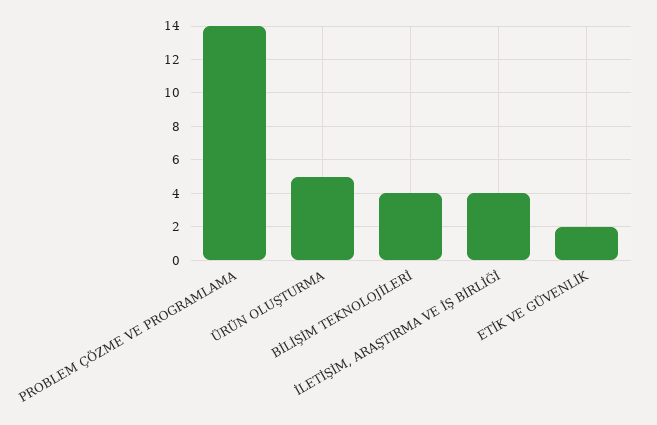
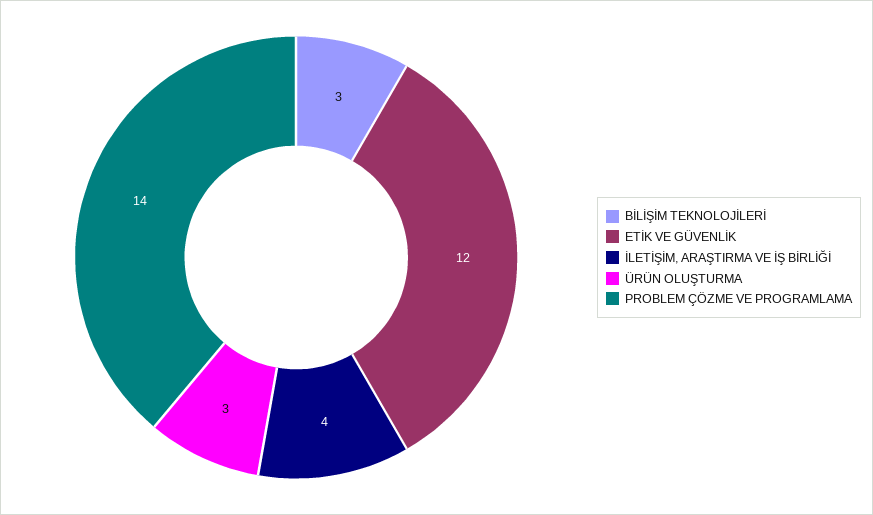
ÜRÜN OLUŞTURMA: 5 -> 3
BİLİŞİM TEKNOLOJİLERİ: 4 -> 3
ETİK VE GÜVENLİK: 2 -> 12

